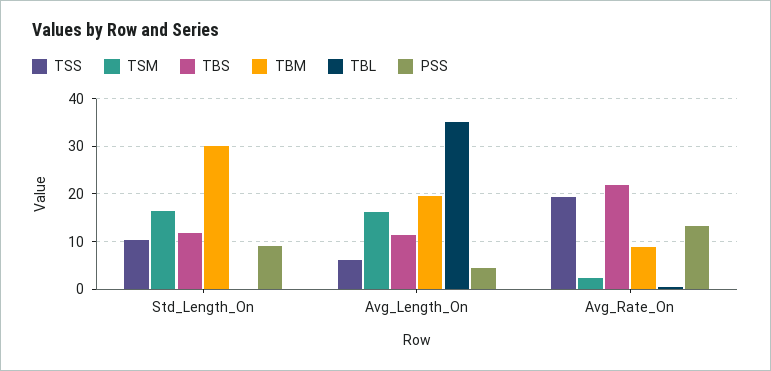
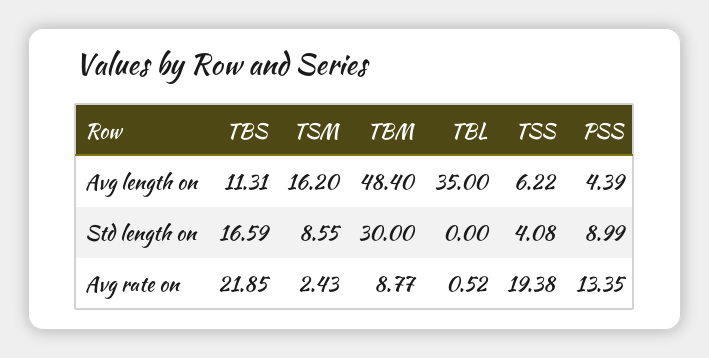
TSS, Std_Length_On: 10 -> 4.08
TSM, Std_Length_On: 16 -> 8.55
TBS, Std_Length_On: 12 -> 16.59
TBM, Avg_Length_On: 20 -> 48.4

